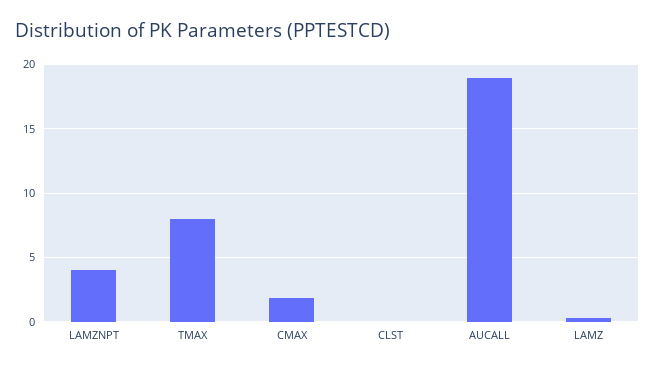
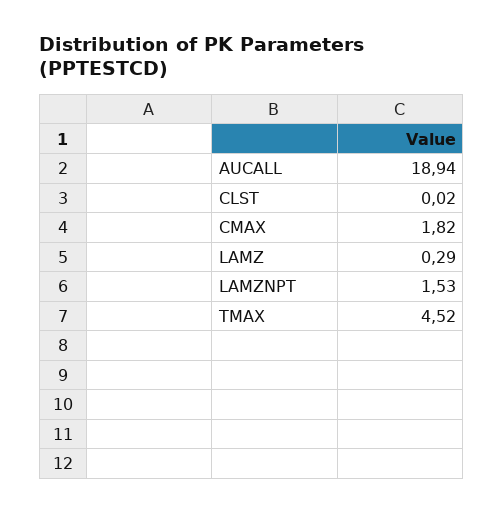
LAMZNPT: 4 -> 1.53
TMAX: 8 -> 4.52

